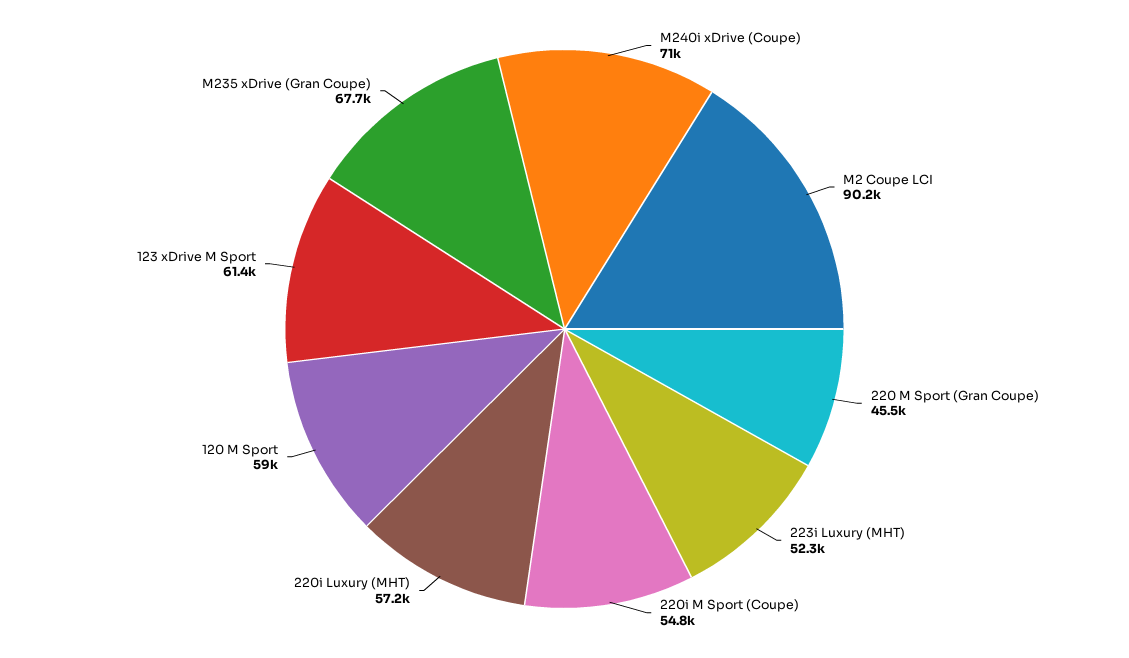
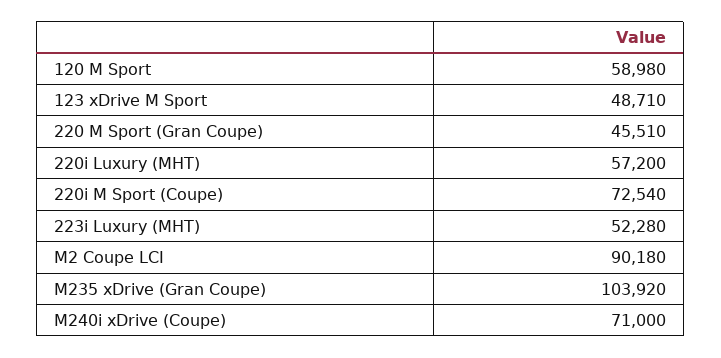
220i M Sport (Coupe): 54800 -> 72540
123 xDrive M Sport: 61400 -> 48710
M235 xDrive (Gran Coupe): 67700 -> 103920

